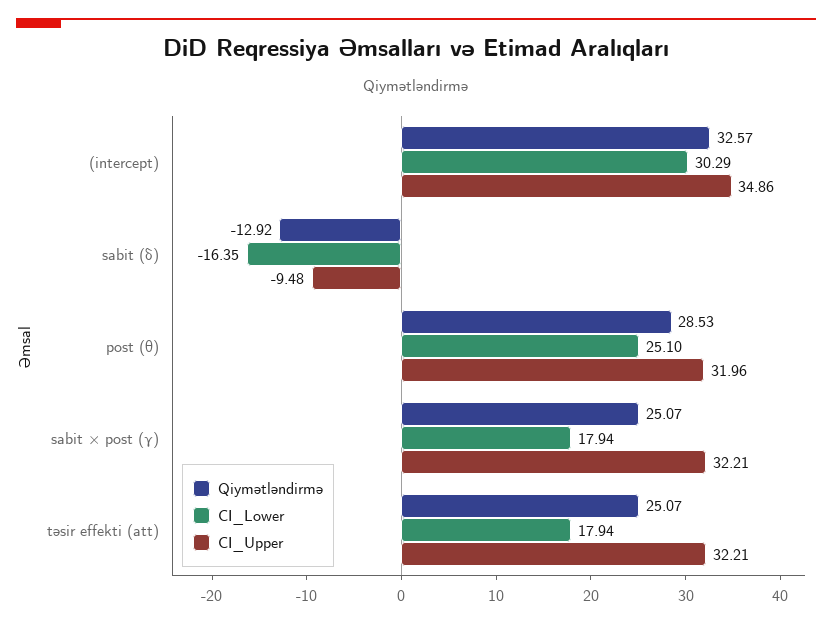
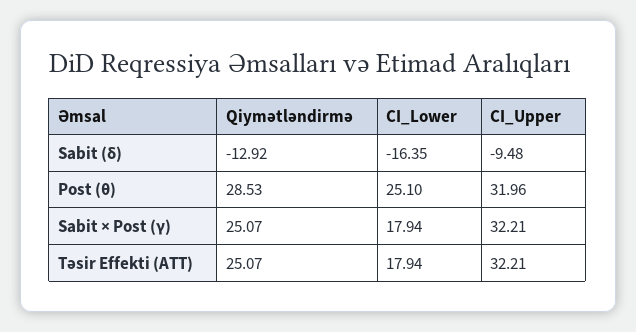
Qiymətləndirmə, (intercept): 32.57 -> none
CI_Lower, (intercept): 30.29 -> none
CI_Upper, (intercept): 34.86 -> none

